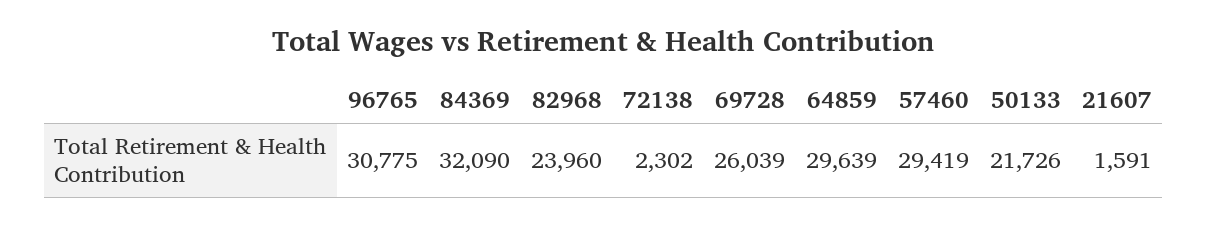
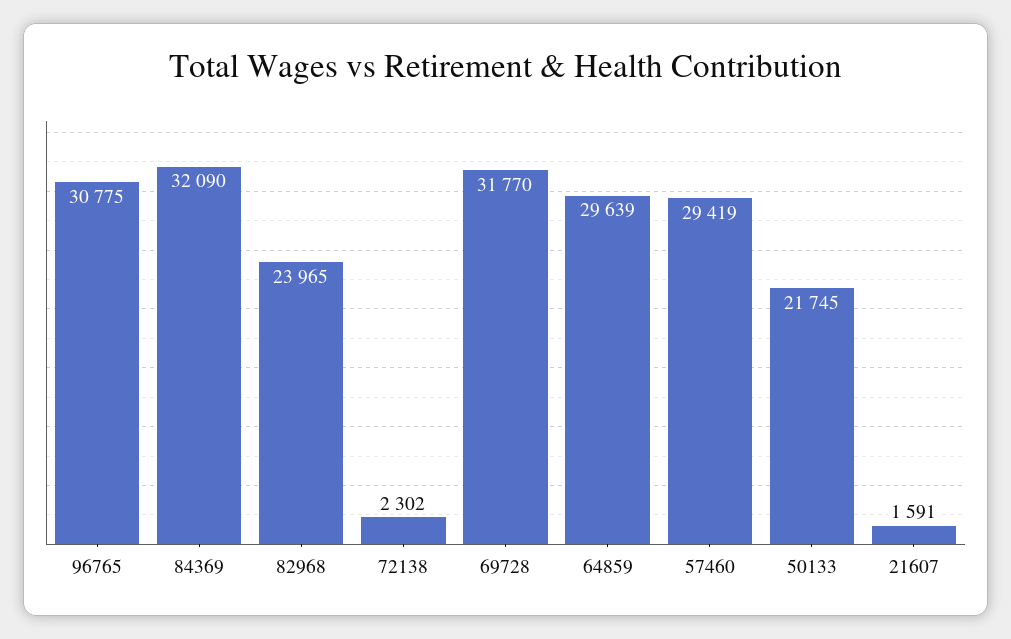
82968: 23960 -> 23965
69728: 26039 -> 31770
50133: 21726 -> 21745

